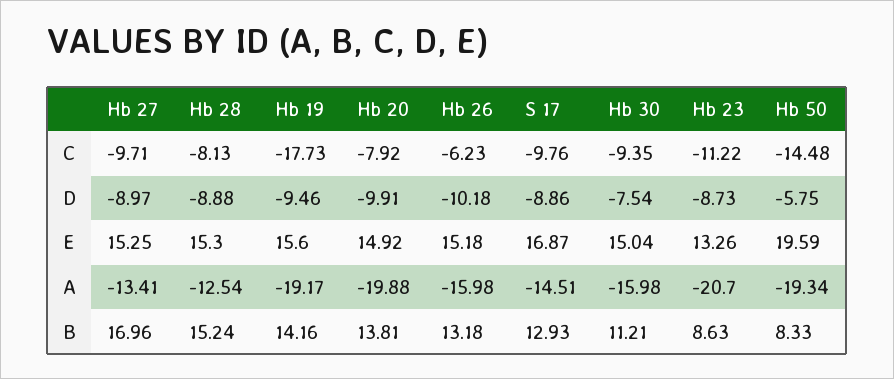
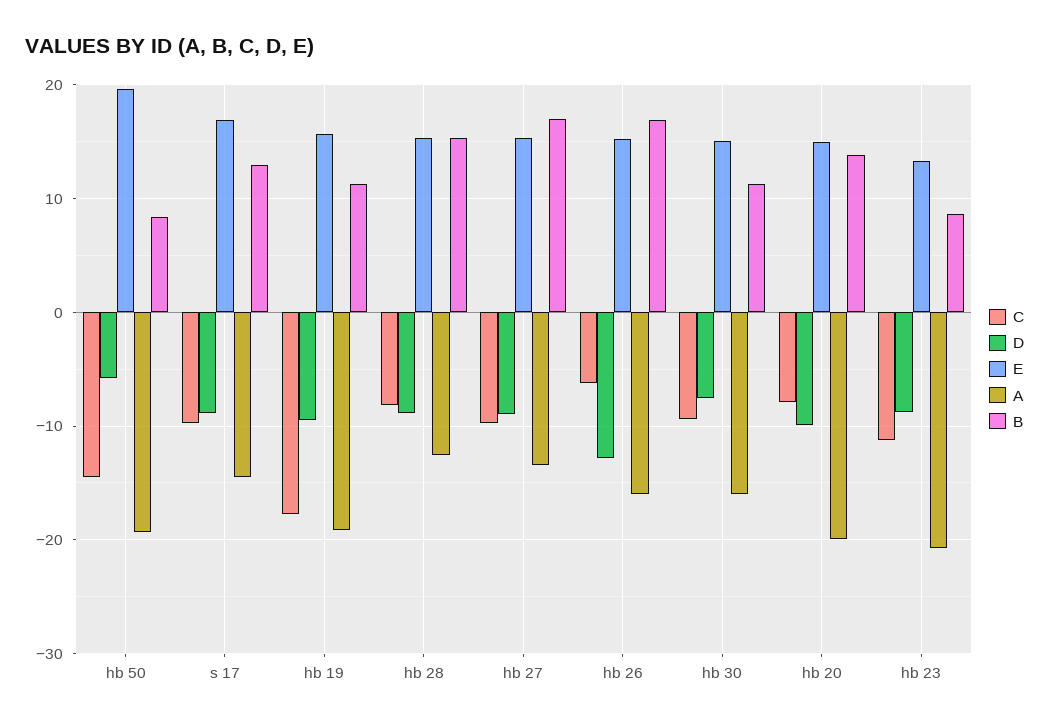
D, Hb 26: -10.18 -> -13
B, Hb 19: 14.16 -> 11
B, Hb 26: 13.18 -> 17

